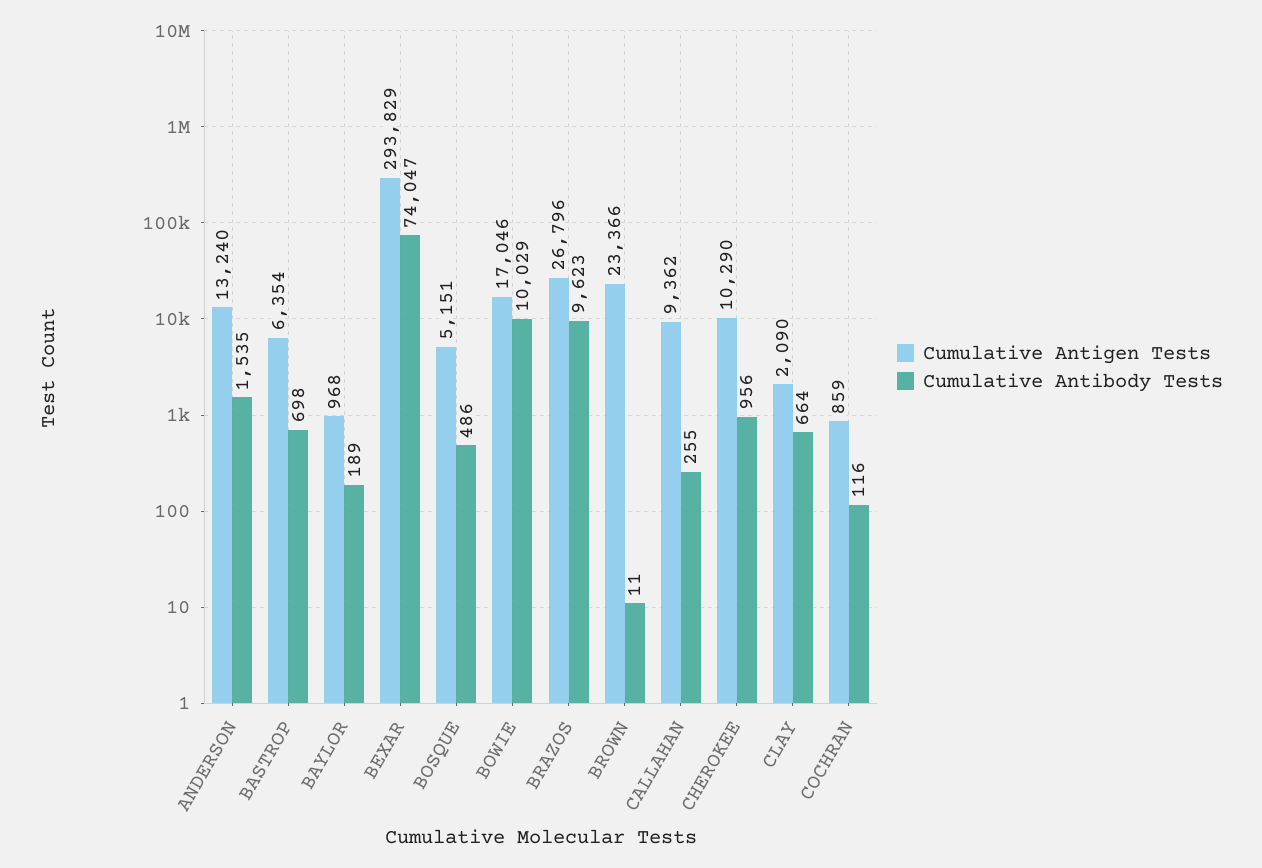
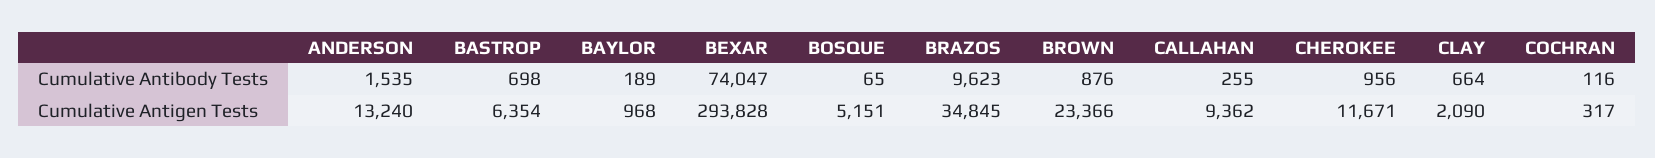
Cumulative Antigen Tests, BEXAR: 293829 -> 293828
Cumulative Antibody Tests, BOSQUE: 486 -> 65
Cumulative Antigen Tests, BOWIE: 17046 -> none
Cumulative Antibody Tests, BOWIE: 10029 -> none
Cumulative Antigen Tests, BRAZOS: 26796 -> 34845
Cumulative Antibody Tests, BROWN: 11 -> 876
Cumulative Antigen Tests, CHEROKEE: 10290 -> 11671
Cumulative Antigen Tests, COCHRAN: 859 -> 317

